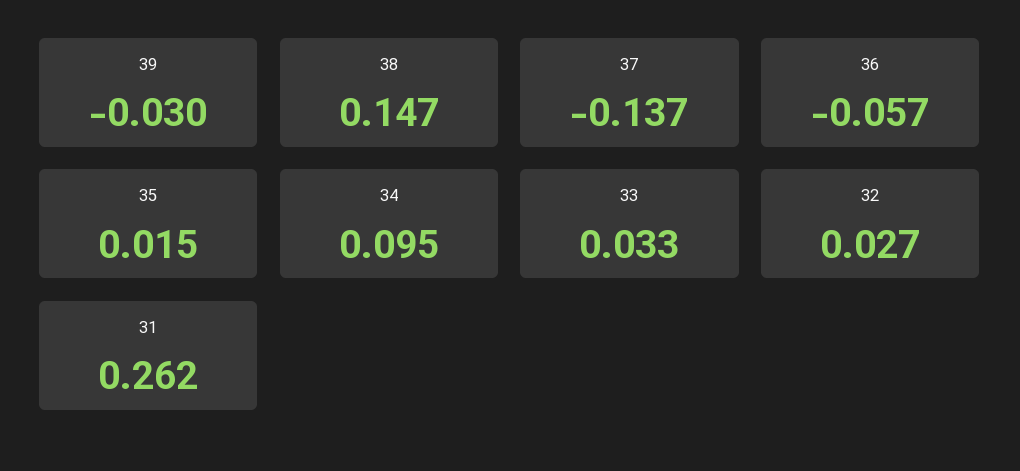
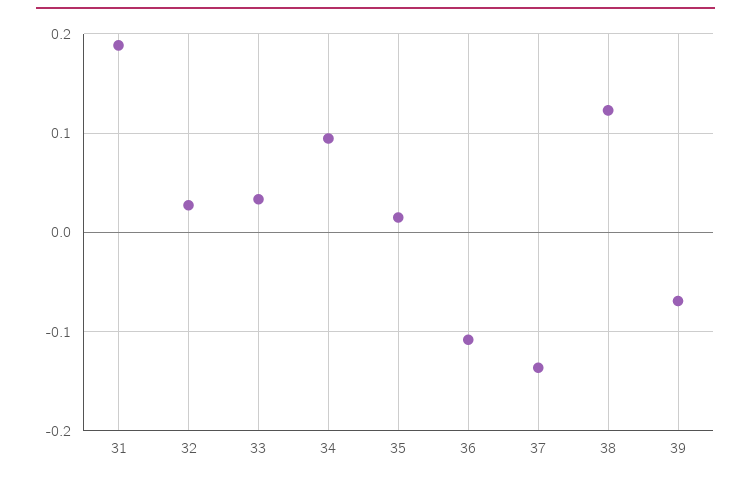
39: -0.03 -> -0.07
38: 0.147 -> 0.12
36: -0.057 -> -0.11
31: 0.262 -> 0.19

